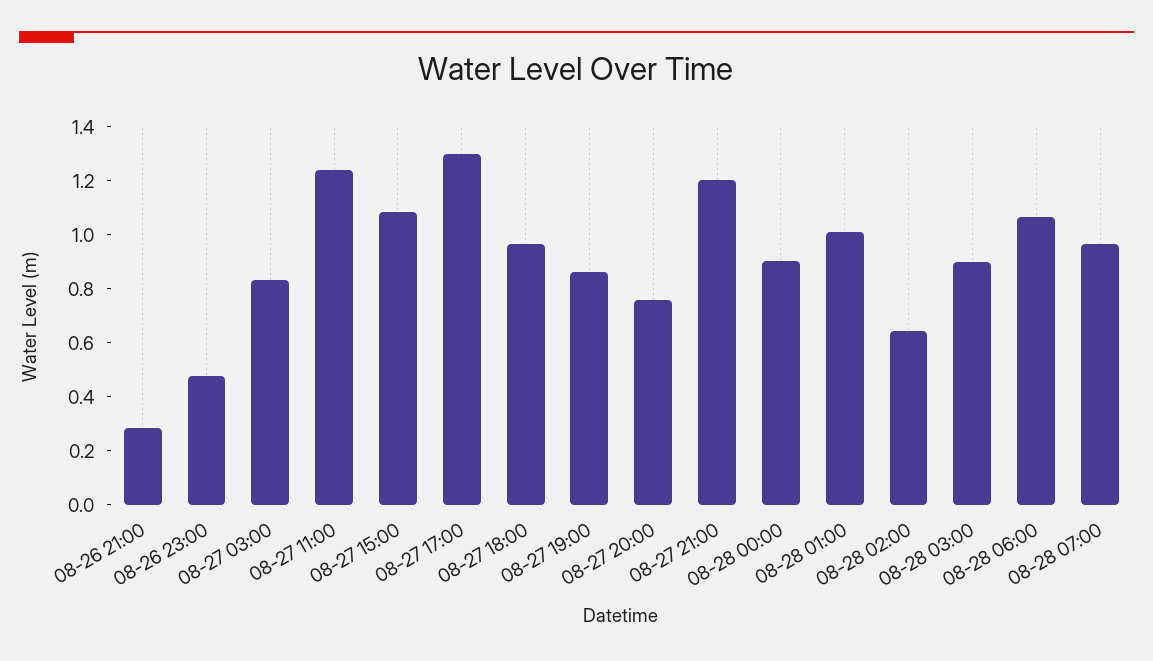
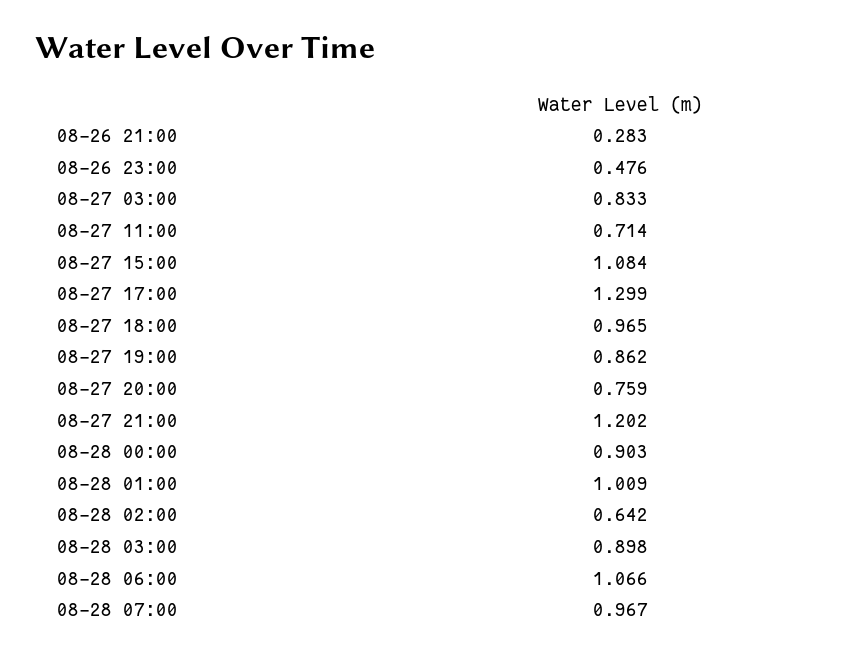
08-27 11:00: 1.25 -> 0.714

